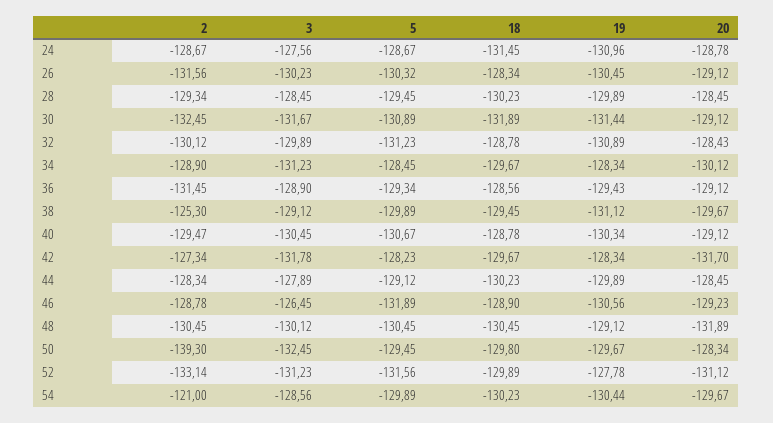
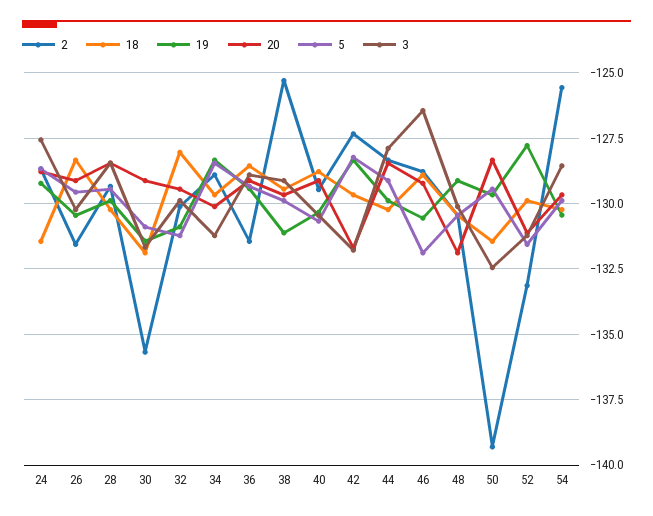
19, 24: -130.96 -> -129.25
5, 26: -130.32 -> -129.5
2, 30: -132.45 -> -135.75
18, 32: -128.78 -> -128
20, 32: -128.43 -> -129.5
18, 50: -129.8 -> -131.5
2, 54: -121 -> -125.5

